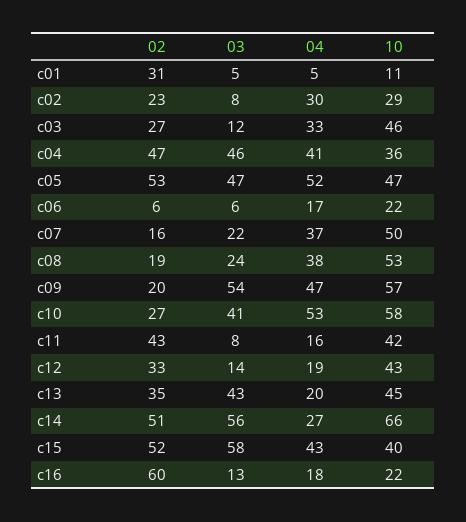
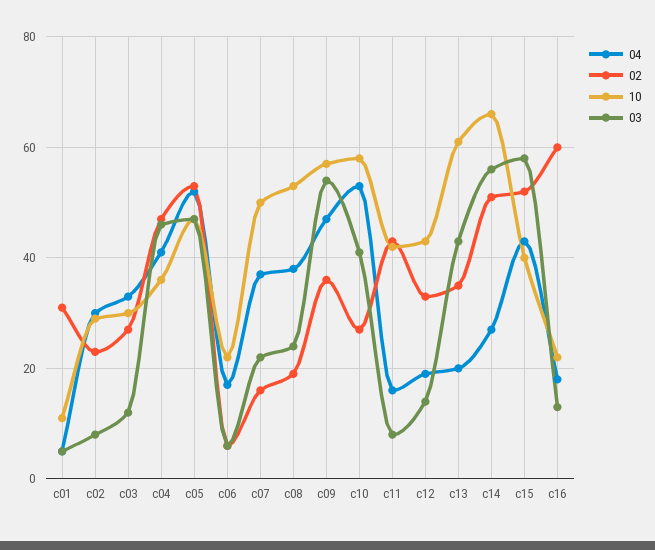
10, c03: 46 -> 30
02, c09: 20 -> 35
10, c13: 45 -> 60

